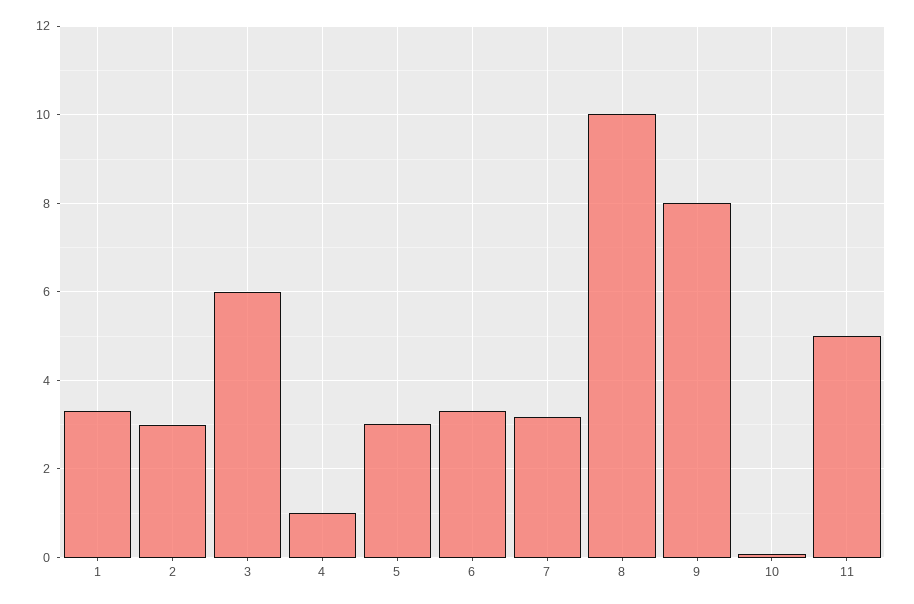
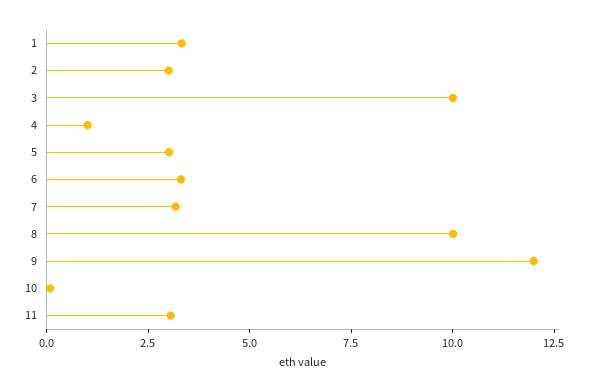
3: 6 -> 10
9: 8 -> 12
11: 5 -> 3

